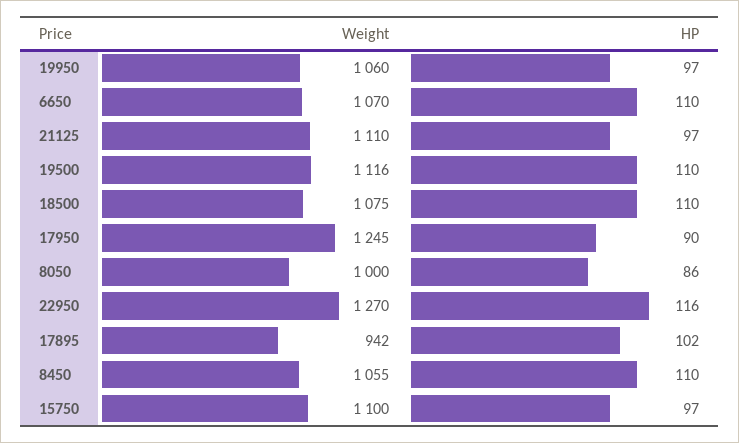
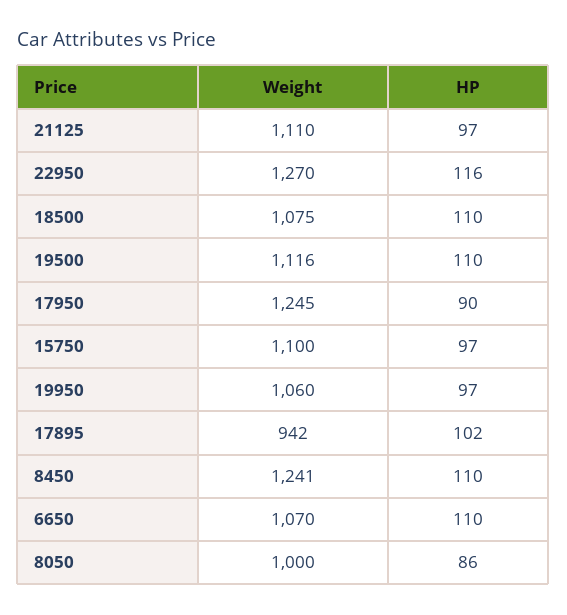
Weight, 8450: 1055 -> 1241

